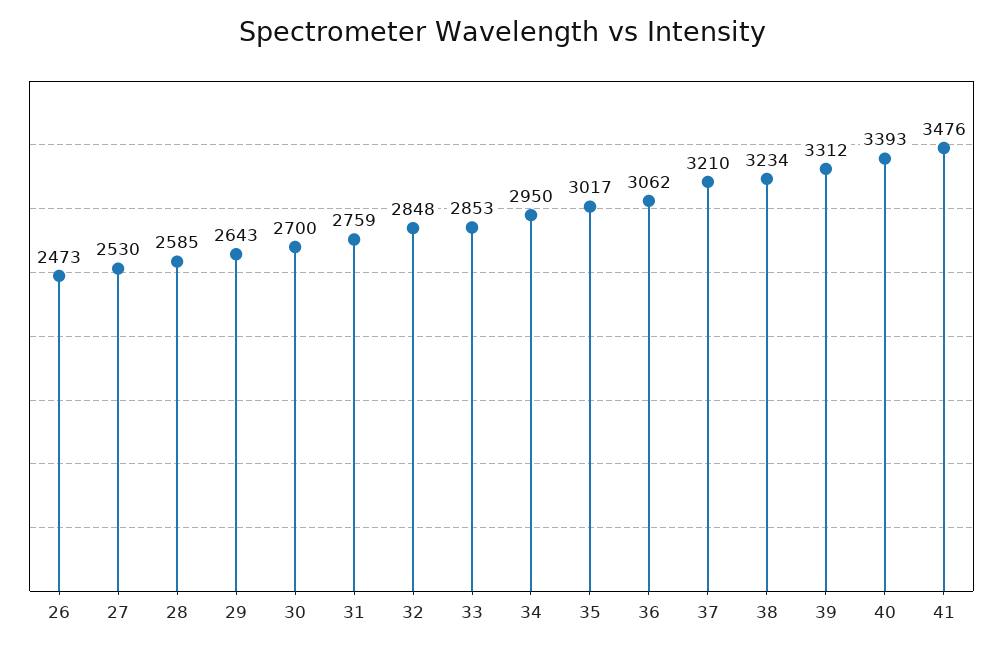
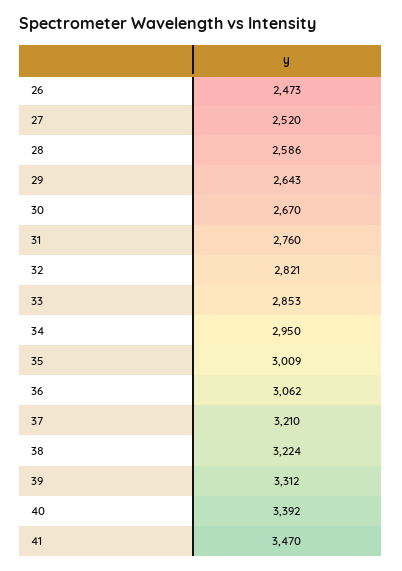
27: 2530 -> 2520
28: 2585 -> 2586
30: 2700 -> 2670
31: 2759 -> 2760
32: 2848 -> 2821
35: 3017 -> 3009
38: 3234 -> 3224
40: 3393 -> 3392
41: 3476 -> 3470

